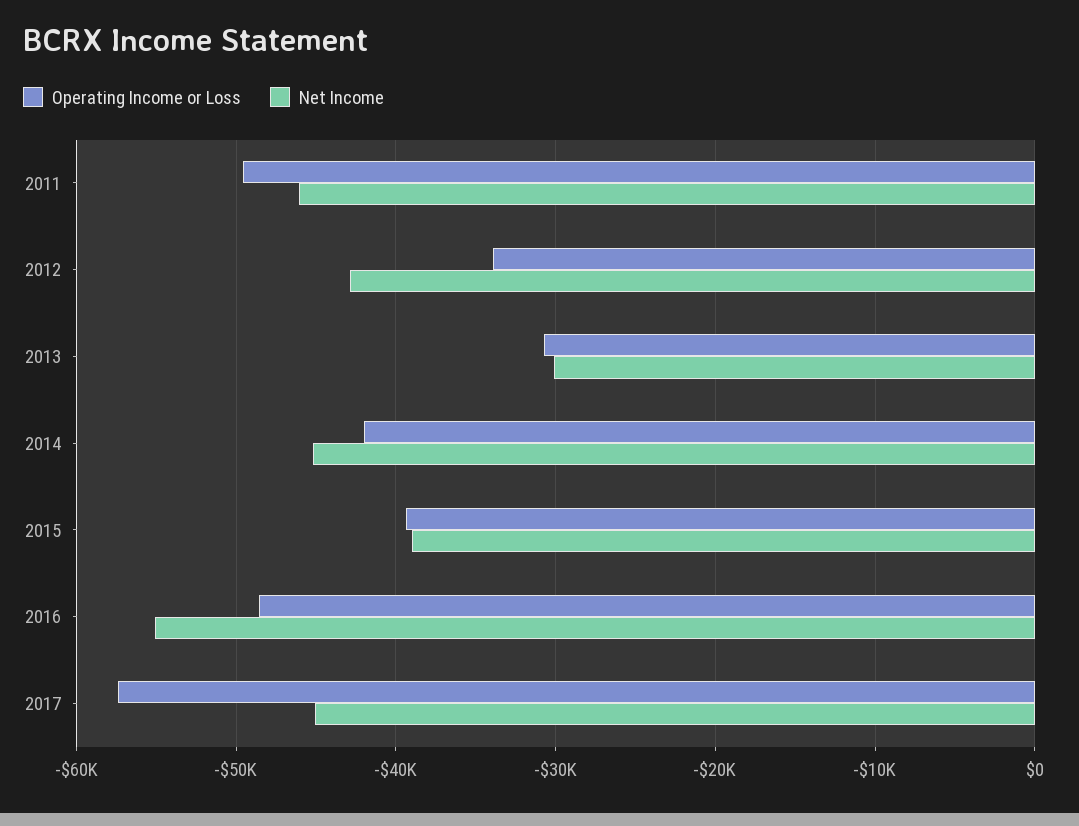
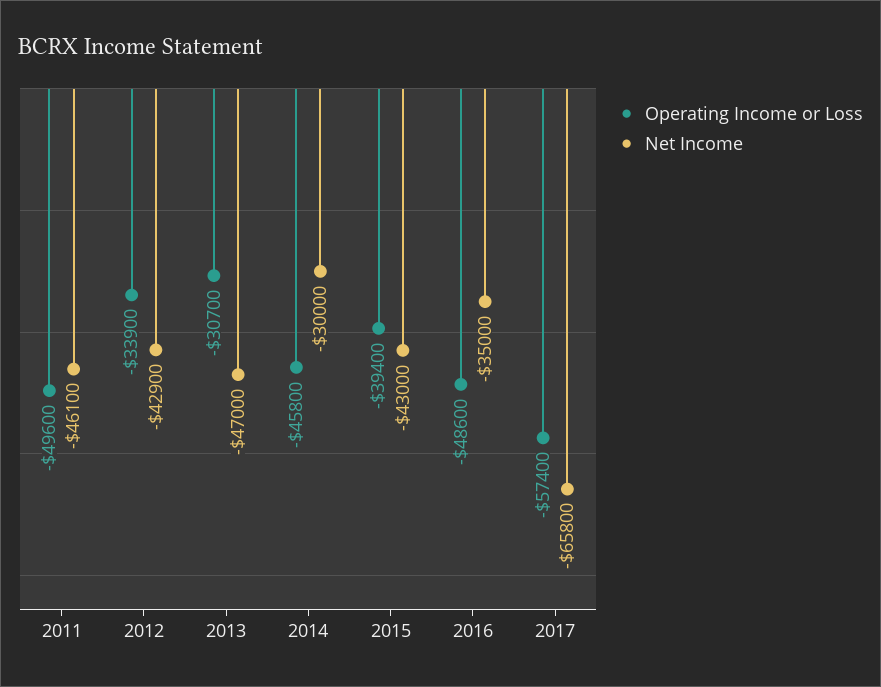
Net Income, 2013: -30000 -> -47000
Operating Income or Loss, 2014: -42000 -> -45800
Net Income, 2014: -45000 -> -30000
Net Income, 2015: -39000 -> -43000
Net Income, 2016: -55000 -> -35000
Net Income, 2017: -45000 -> -65800

